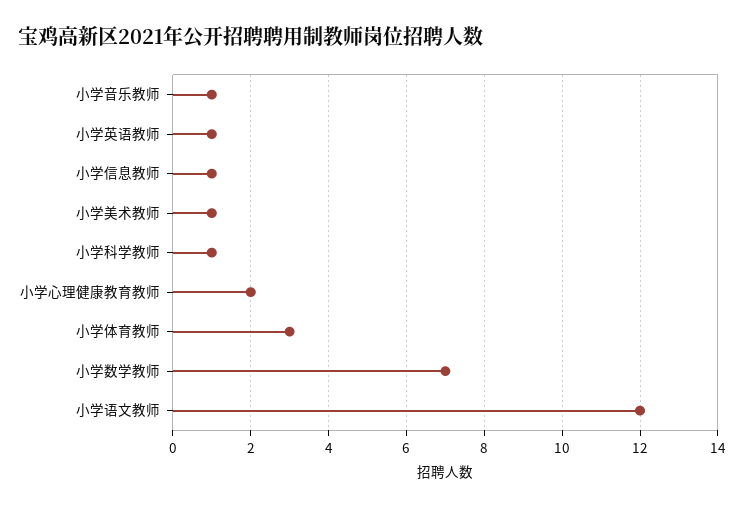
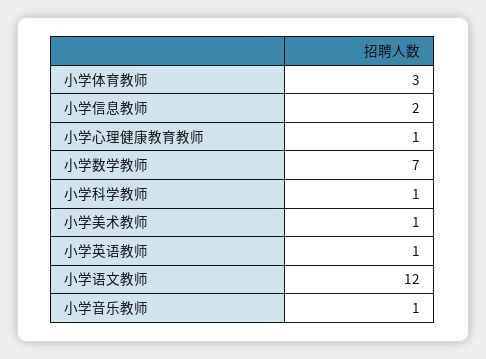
小学信息教师: 1 -> 2
小学心理健康教育教师: 2 -> 1

